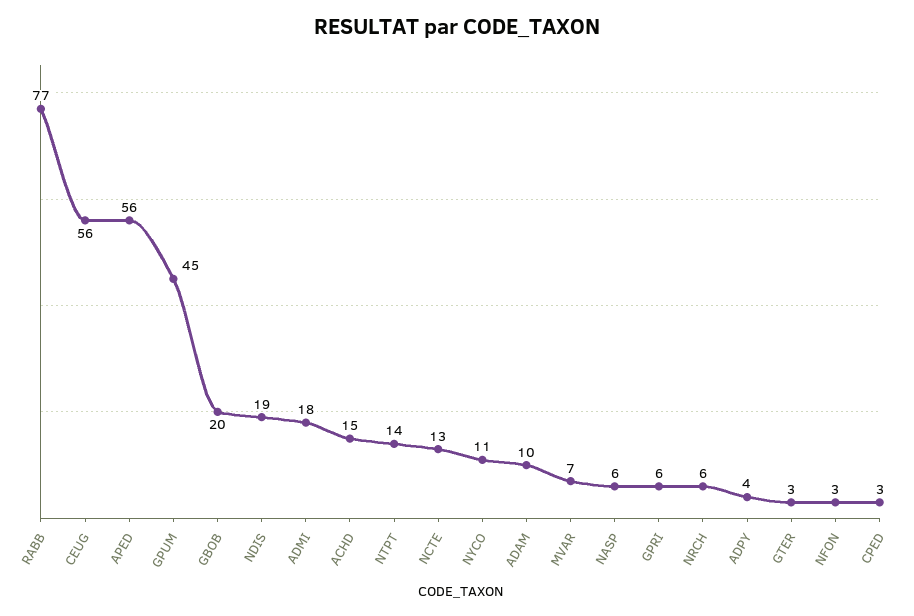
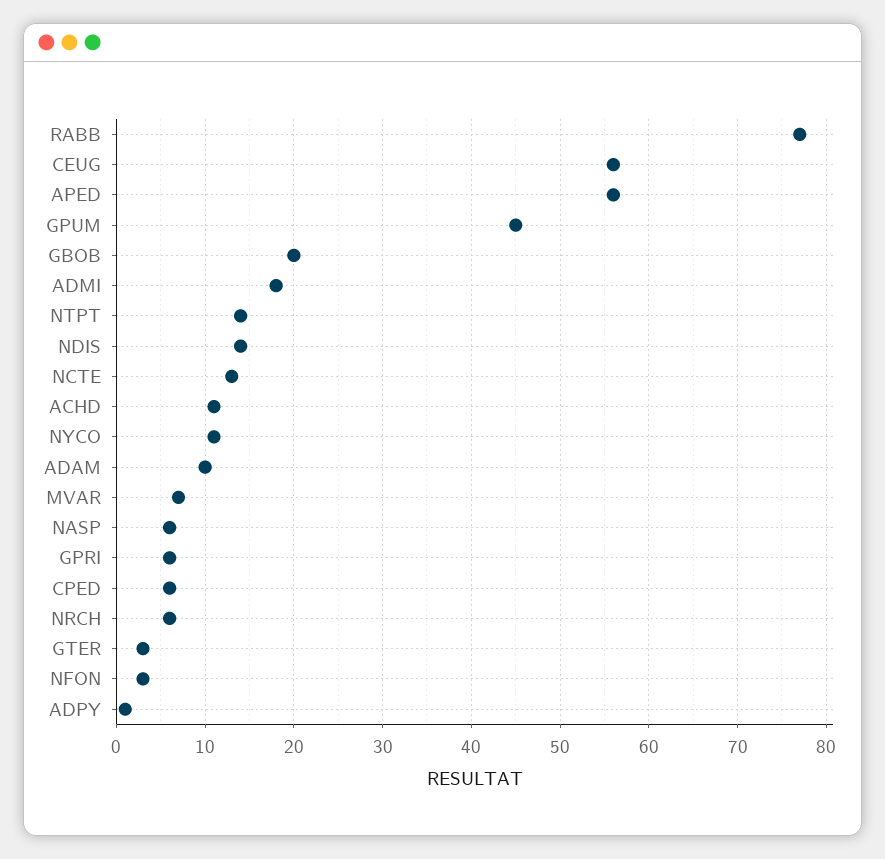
NDIS: 19 -> 14
ACHD: 15 -> 11
ADPY: 4 -> 1
CPED: 3 -> 6

